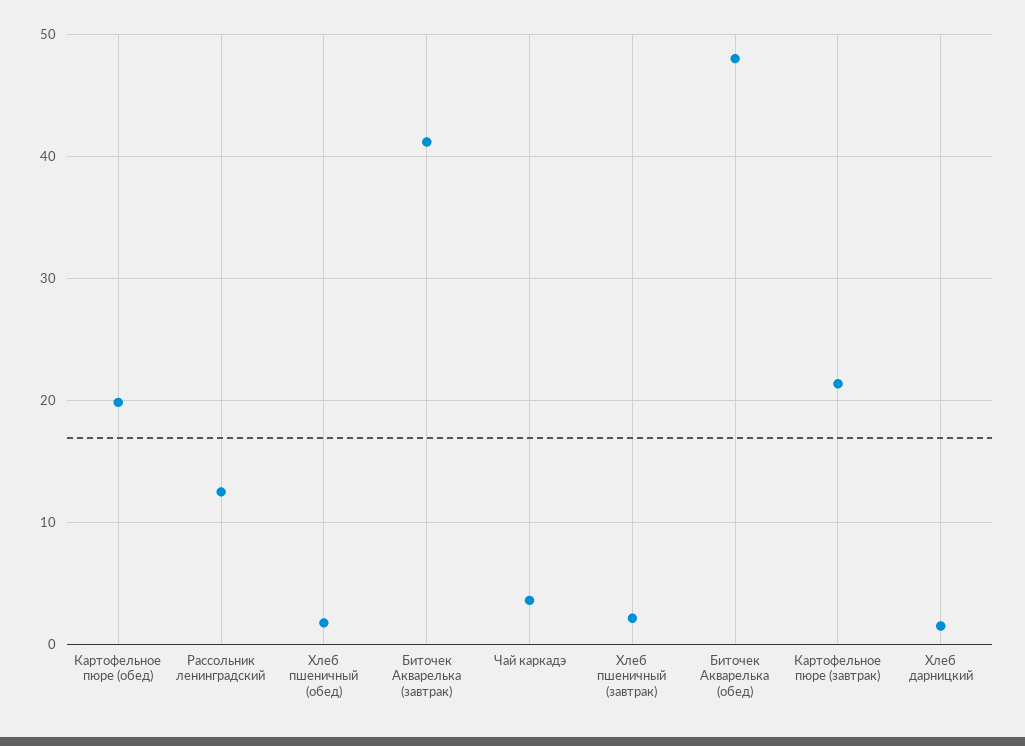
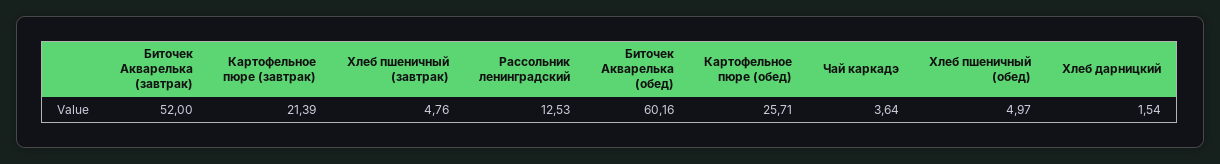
Картофельное пюре (обед): 20 -> 25.71
Хлеб пшеничный (обед): 2 -> 4.97
Биточек Акварелька (завтрак): 41 -> 52
Хлеб пшеничный (завтрак): 2 -> 4.76
Биточек Акварелька (обед): 48 -> 60.16

